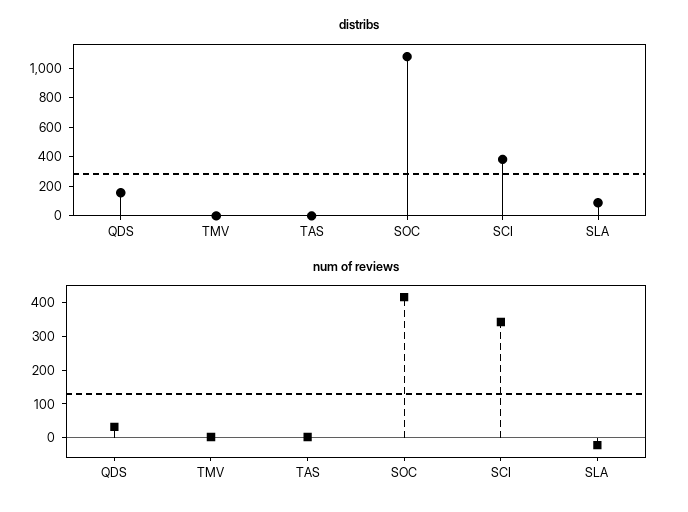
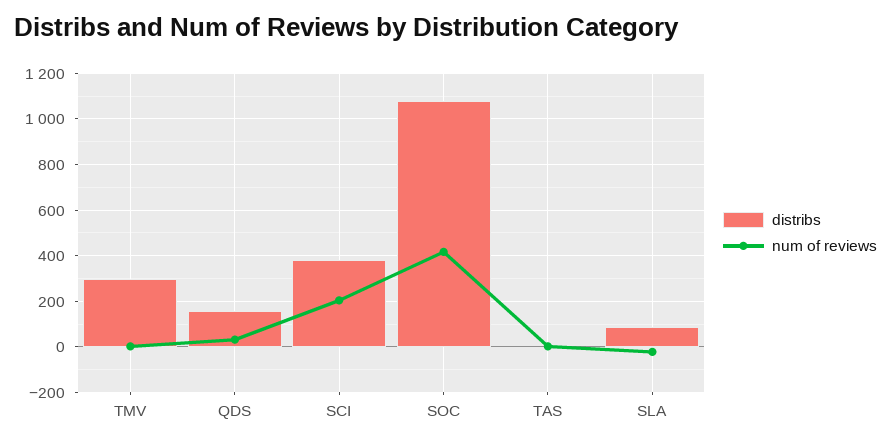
distribs, TMV: 0 -> 300
num of reviews, SCI: 350 -> 200

